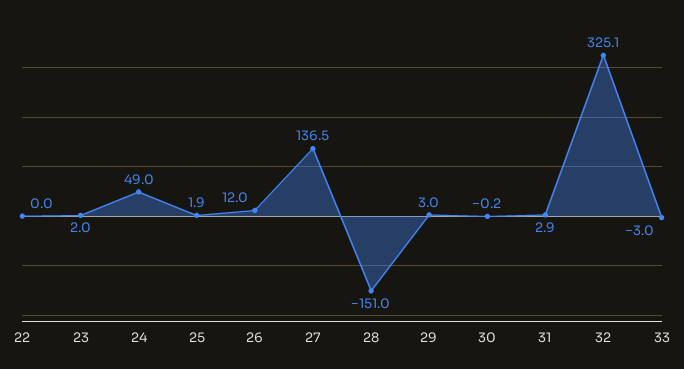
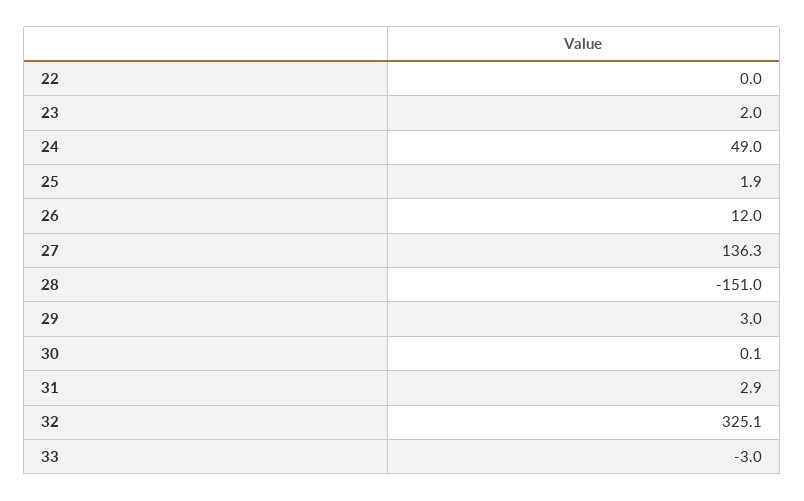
27: 136.5 -> 136.3
30: -0.2 -> 0.1

